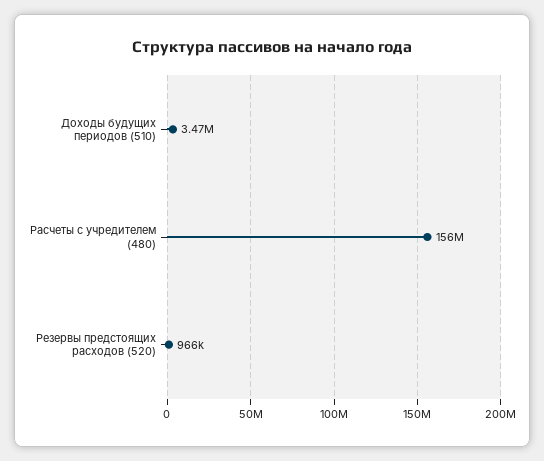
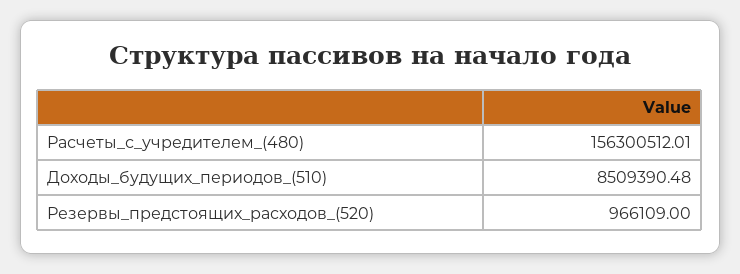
Доходы будущих периодов (510): 3470000 -> 8509390.48

